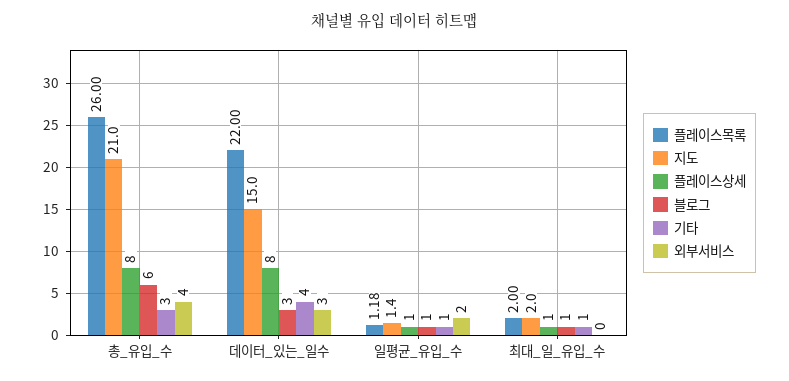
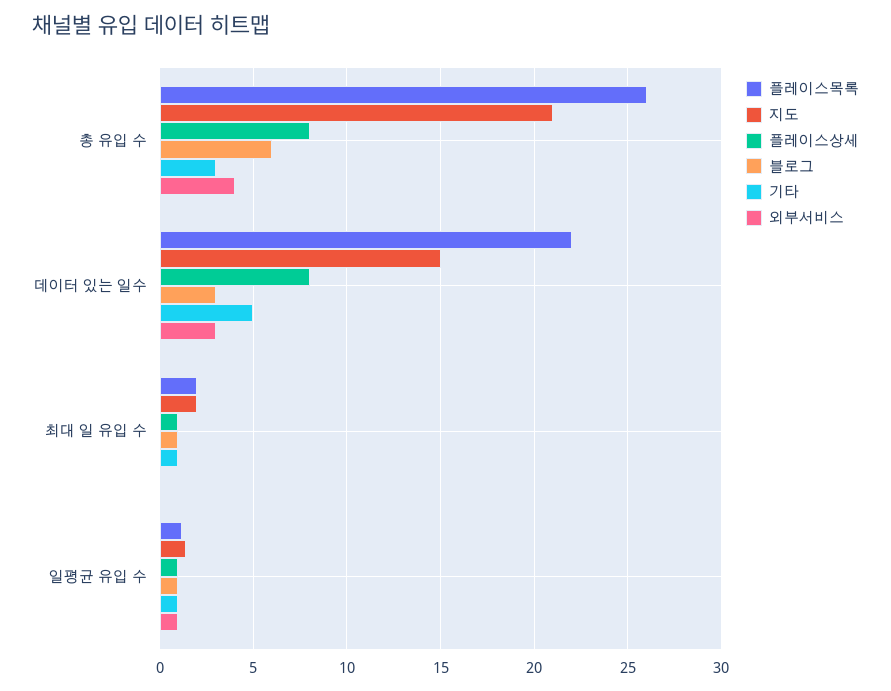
기타, 데이터_있는_일수: 4 -> 5
외부서비스, 일평균_유입_수: 2 -> 1

